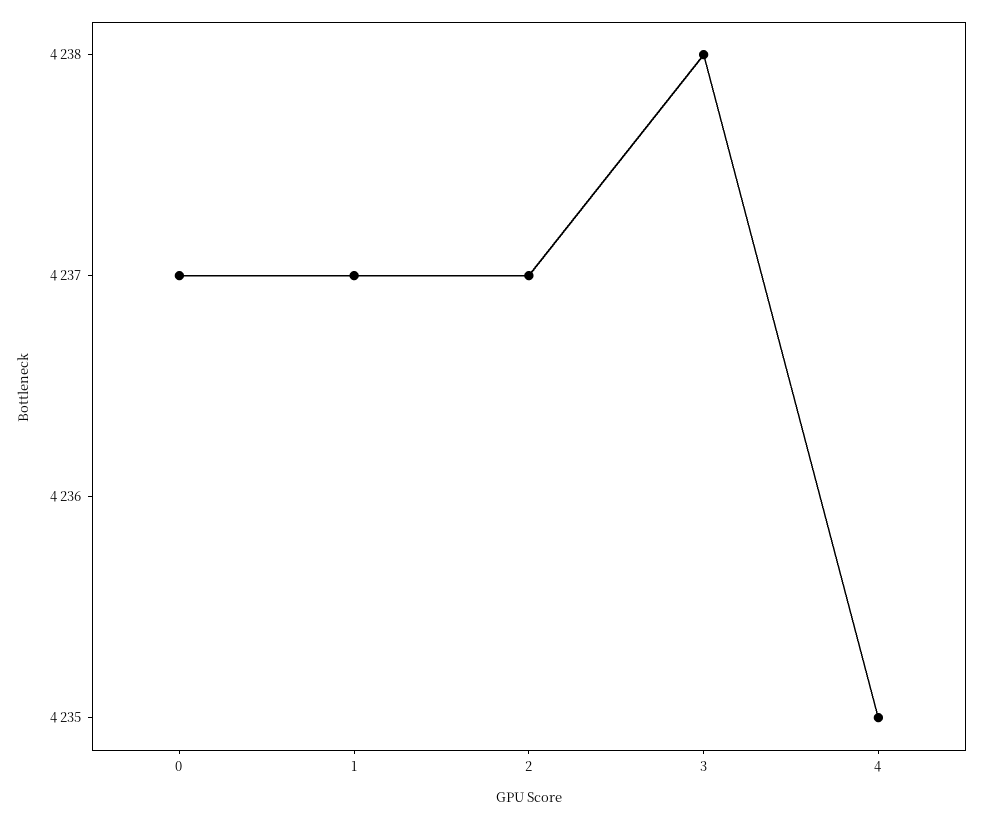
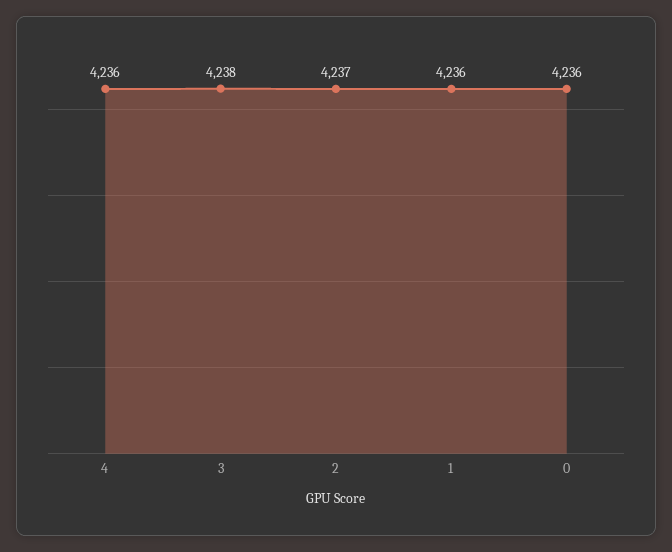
0: 4237 -> 4236
1: 4237 -> 4236
4: 4235 -> 4236

